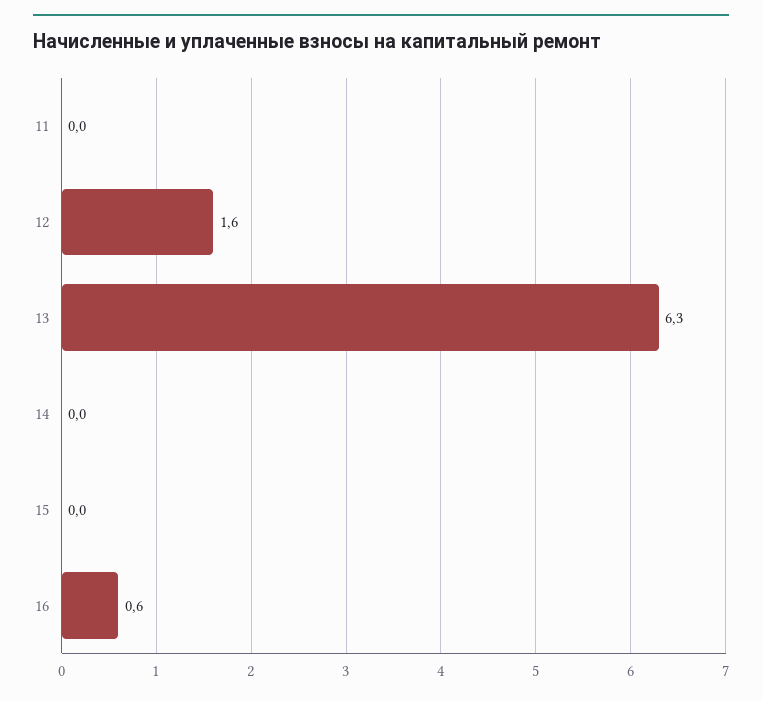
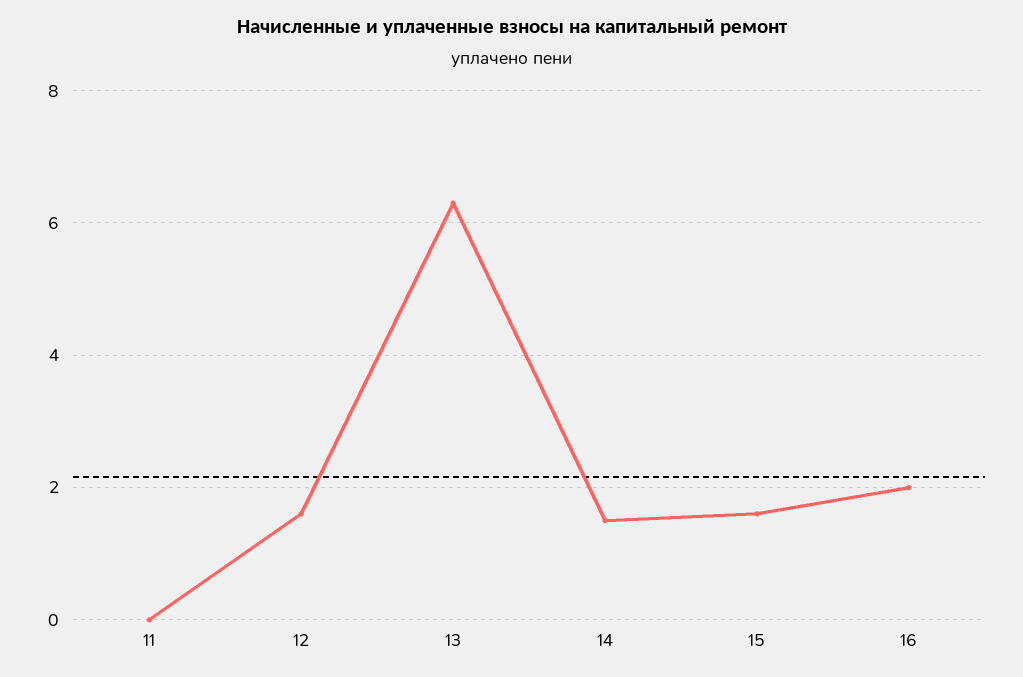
14: 0 -> 1.5
15: 0 -> 1.5
16: 0.6 -> 2

